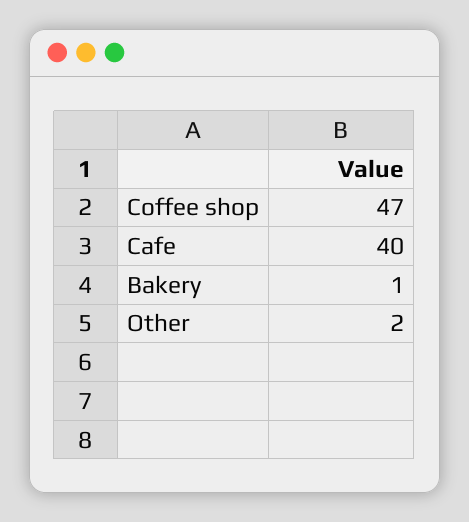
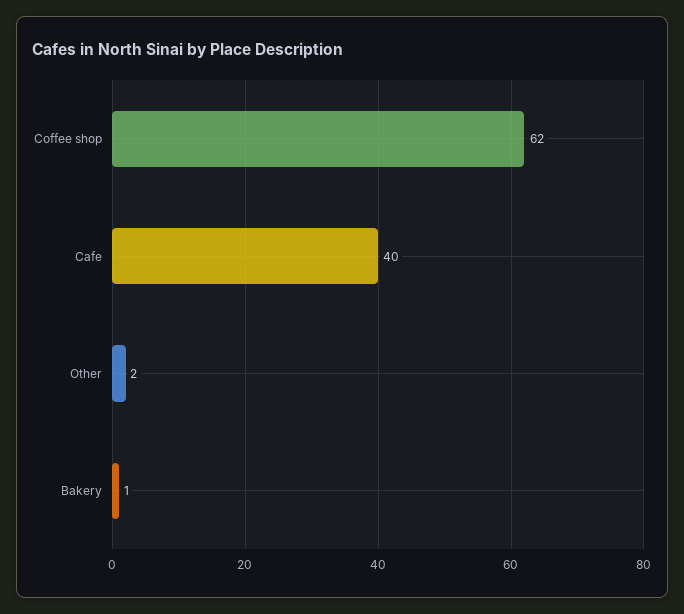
Coffee shop: 47 -> 62

